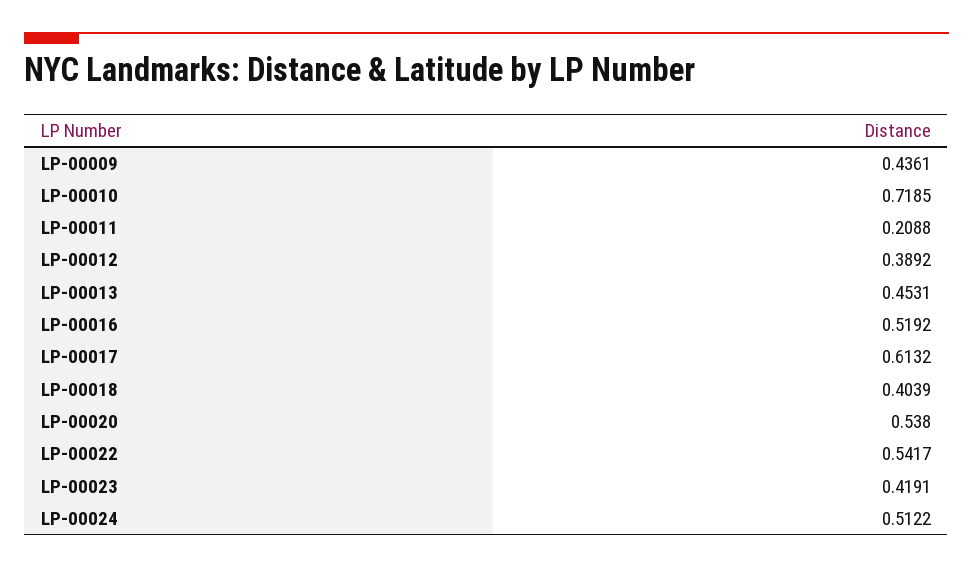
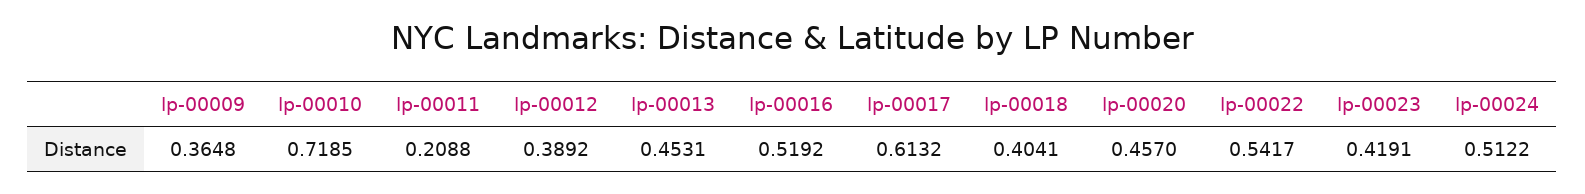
LP-00009: 0.4361 -> 0.3648
LP-00018: 0.4039 -> 0.4041
LP-00020: 0.538 -> 0.457

